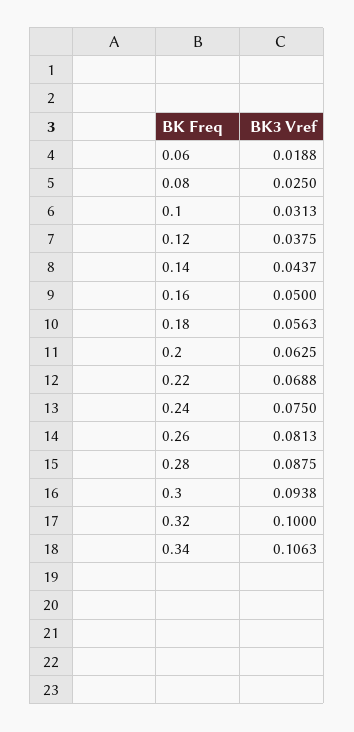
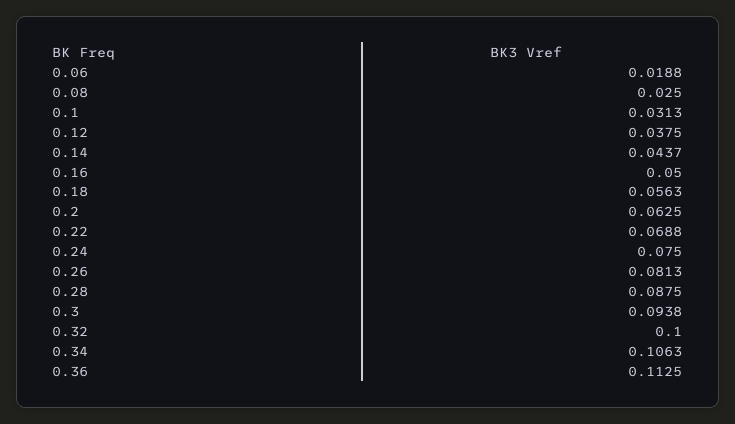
0.36: none -> 0.1125

